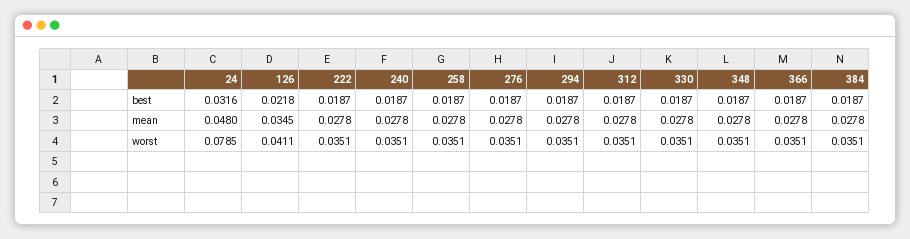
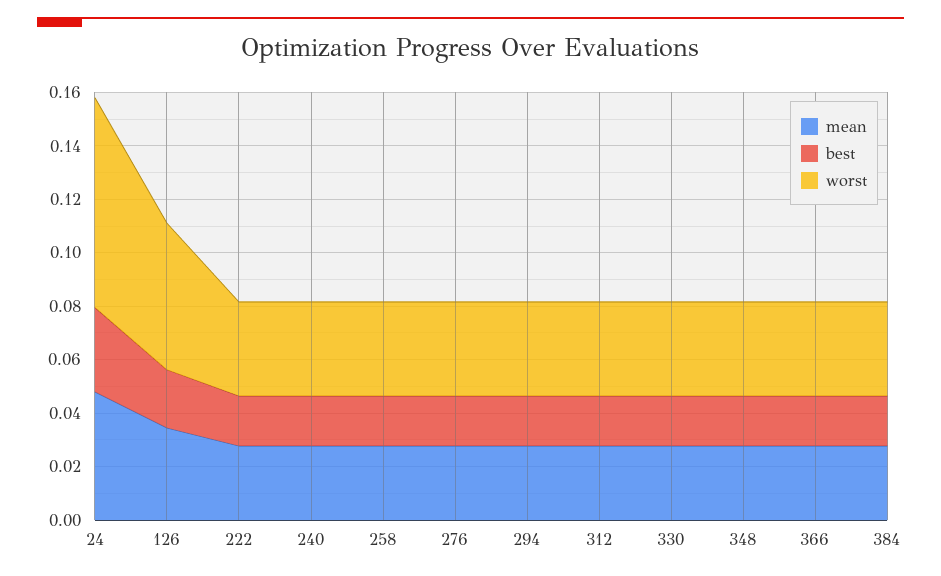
worst, 126: 0.0411 -> 0.055

